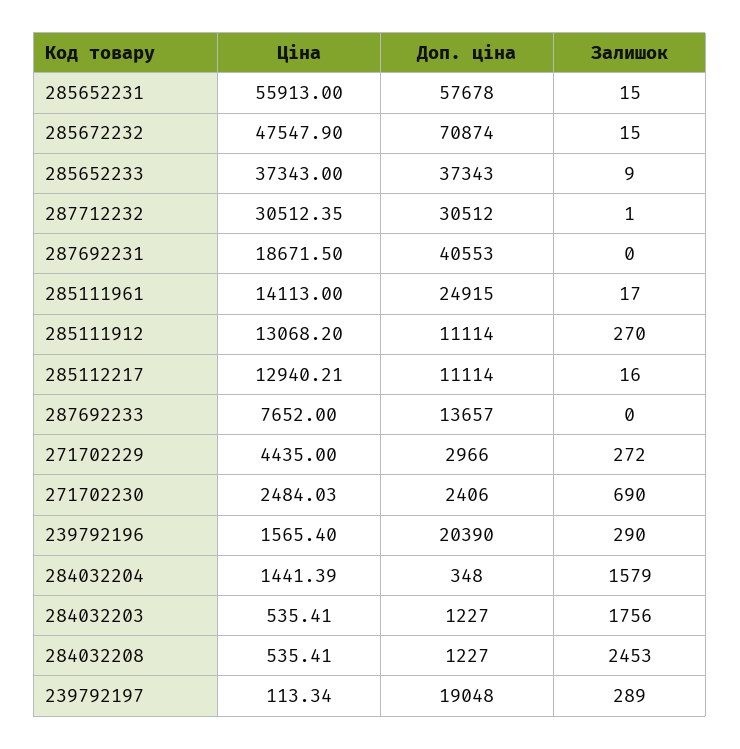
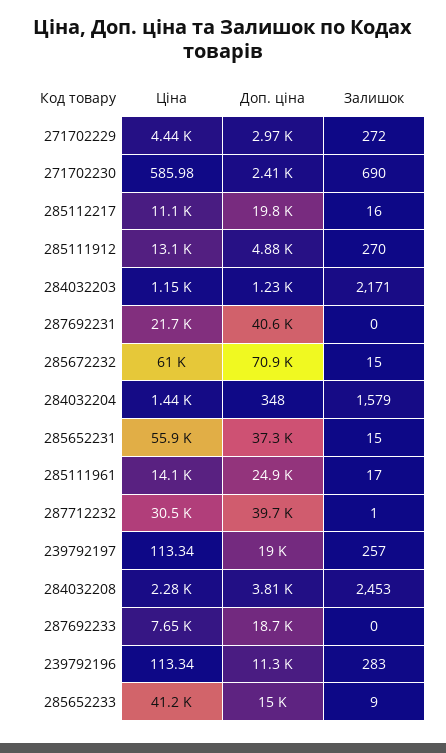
Доп. ціна, 285652231: 57678 -> 37300
Ціна, 285672232: 47547.9 -> 61000
Ціна, 285652233: 37343 -> 41200
Доп. ціна, 285652233: 37343 -> 15000
Доп. ціна, 287712232: 30512 -> 39700
Ціна, 287692231: 18671.5 -> 21700
Доп. ціна, 285111912: 11114 -> 4880
Ціна, 285112217: 12940.21 -> 11100
Доп. ціна, 285112217: 11114 -> 19800
Доп. ціна, 287692233: 13657 -> 18700
Ціна, 271702230: 2484.03 -> 585.98
Ціна, 239792196: 1565.4 -> 113.34
Доп. ціна, 239792196: 20390 -> 11300
Залишок, 239792196: 290 -> 283
Ціна, 284032203: 535.41 -> 1150
Залишок, 284032203: 1756 -> 2171
Ціна, 284032208: 535.41 -> 2280
Доп. ціна, 284032208: 1227 -> 3810
Залишок, 239792197: 289 -> 257

